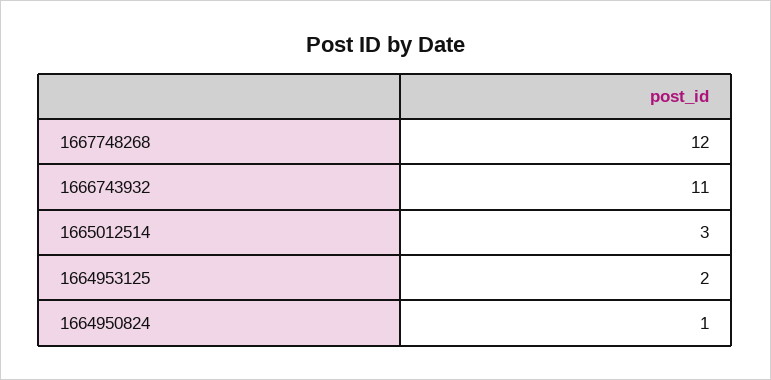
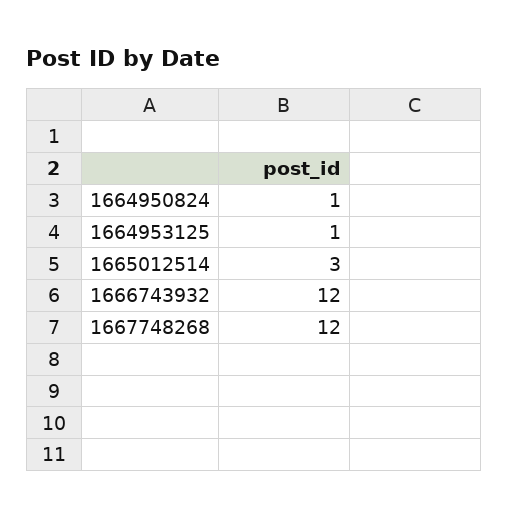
1666743932: 11 -> 12
1664953125: 2 -> 1

